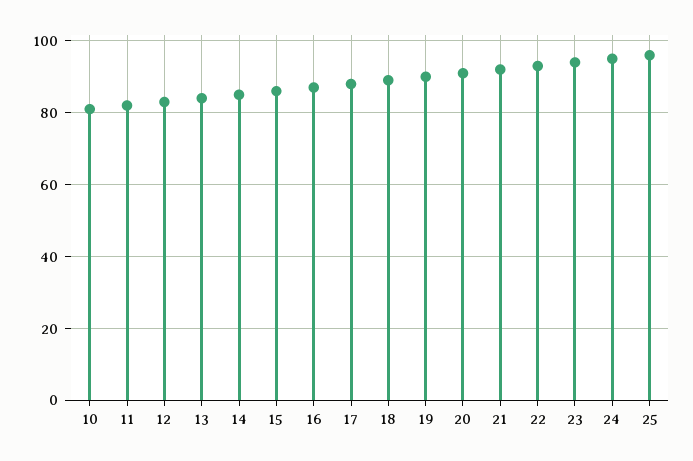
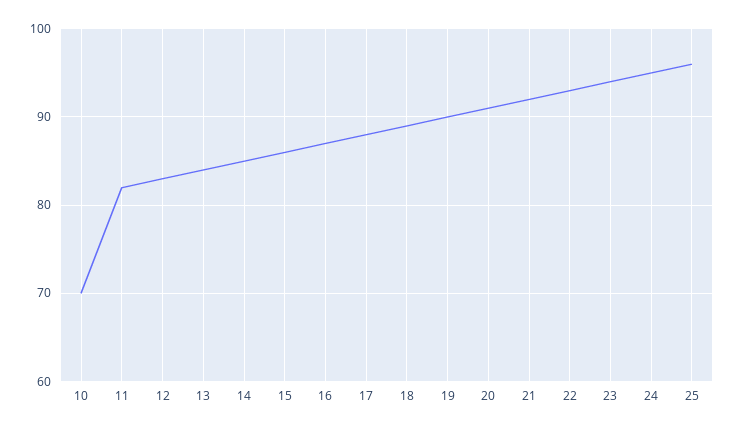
10: 80 -> 70

